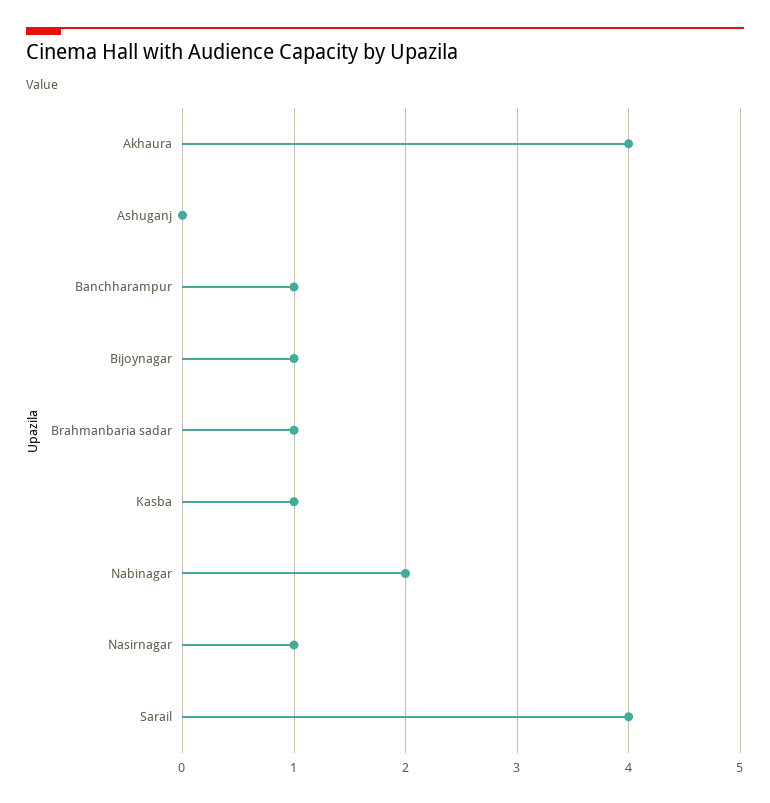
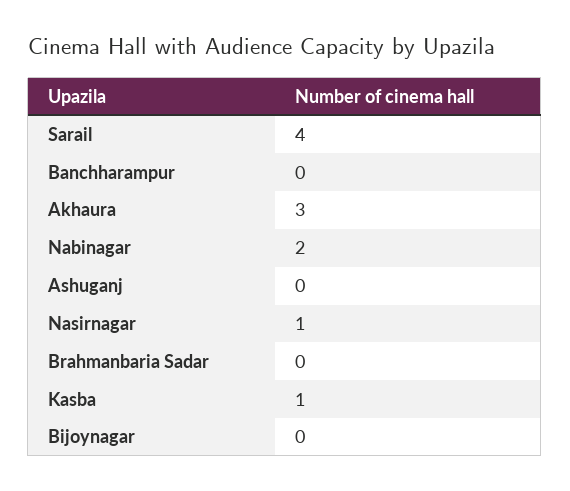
Akhaura: 4 -> 3
Banchharampur: 1 -> 0
Bijoynagar: 1 -> 0
Brahmanbaria sadar: 1 -> 0

